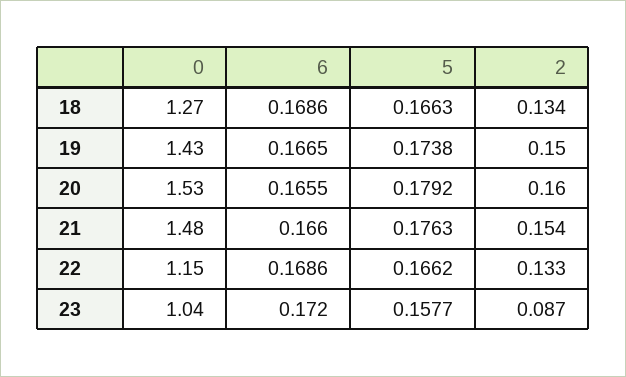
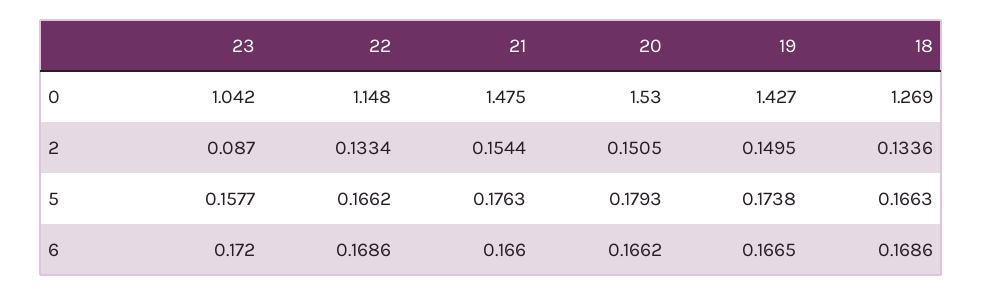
6, 20: 0.1655 -> 0.1662
5, 20: 0.1792 -> 0.1793
2, 20: 0.16 -> 0.1505

